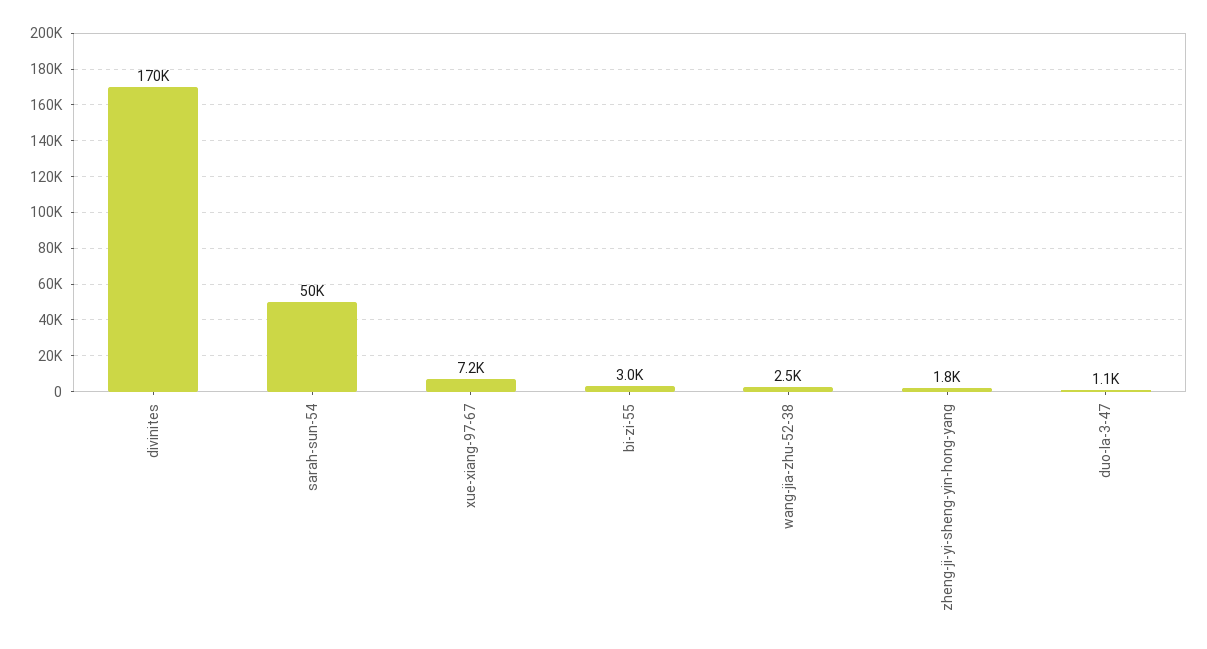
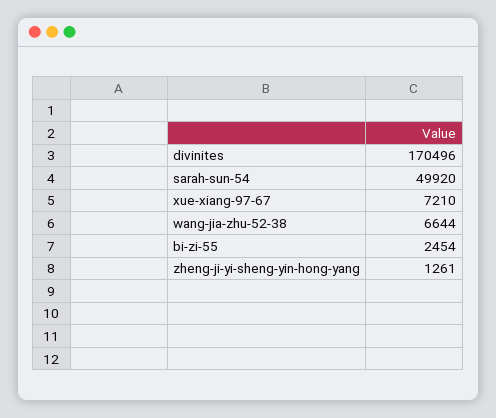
bi-zi-55: 3000 -> 2454
wang-jia-zhu-52-38: 2500 -> 6644
zheng-ji-yi-sheng-yin-hong-yang: 1800 -> 1261
duo-la-3-47: 1100 -> none

